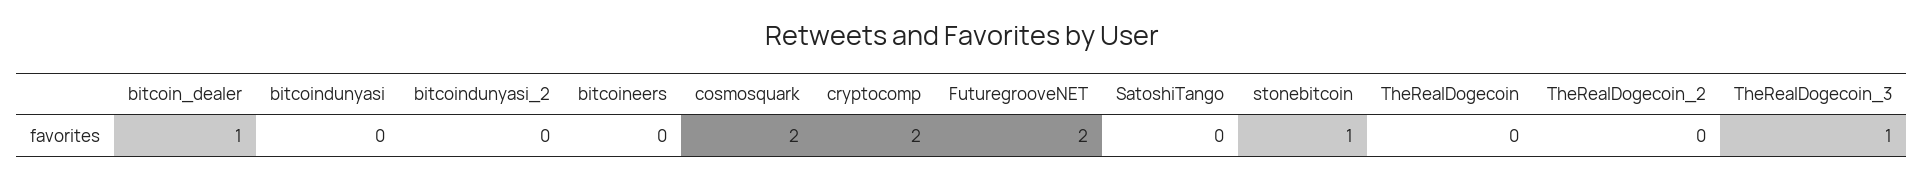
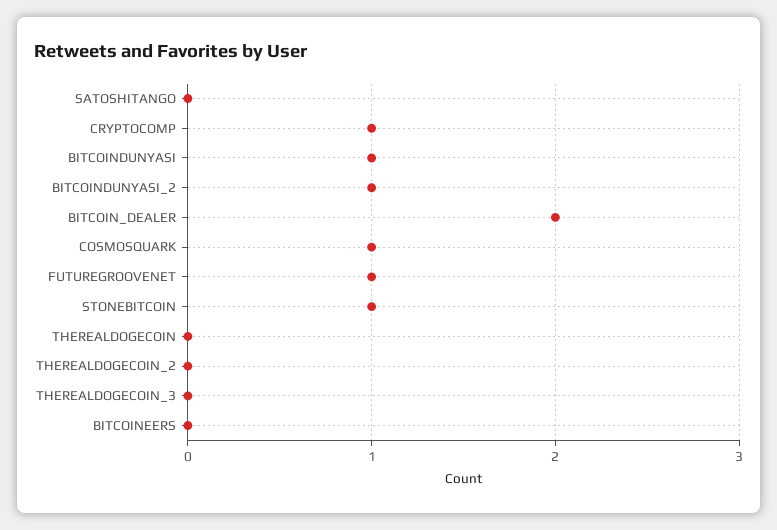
bitcoin_dealer: 1 -> 2
bitcoindunyasi: 0 -> 1
bitcoindunyasi_2: 0 -> 1
cosmosquark: 2 -> 1
cryptocomp: 2 -> 1
FuturegrooveNET: 2 -> 1
TheRealDogecoin_3: 1 -> 0

